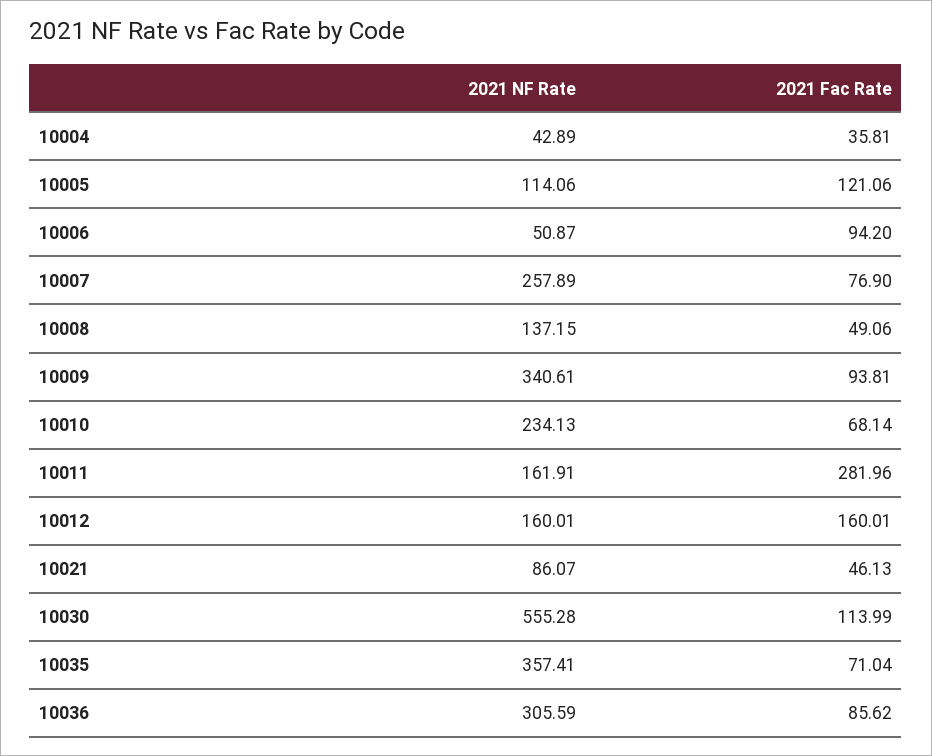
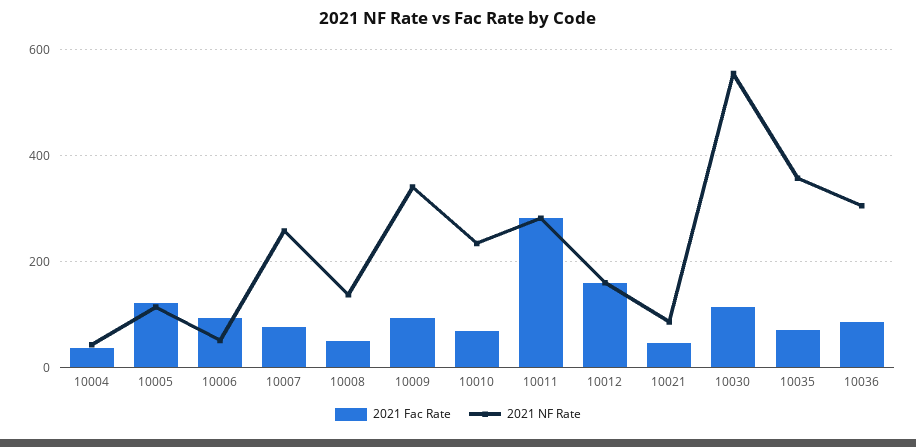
2021 NF Rate, 10011: 161.91 -> 280

